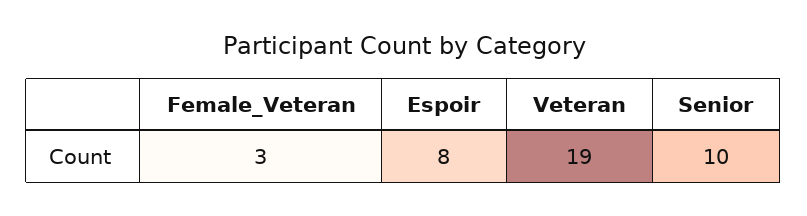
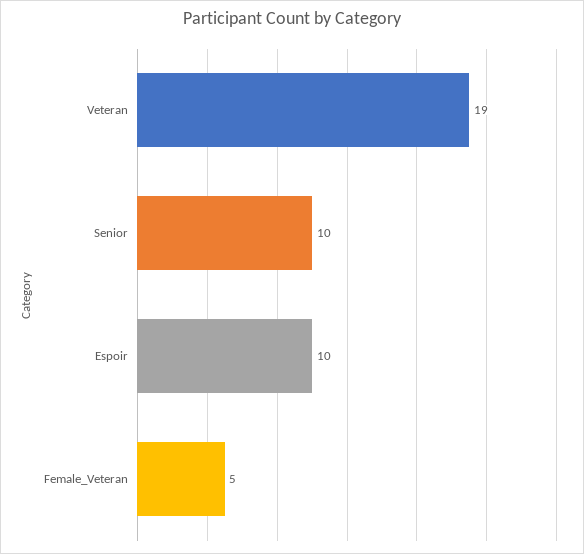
Female_Veteran: 3 -> 5
Espoir: 8 -> 10

